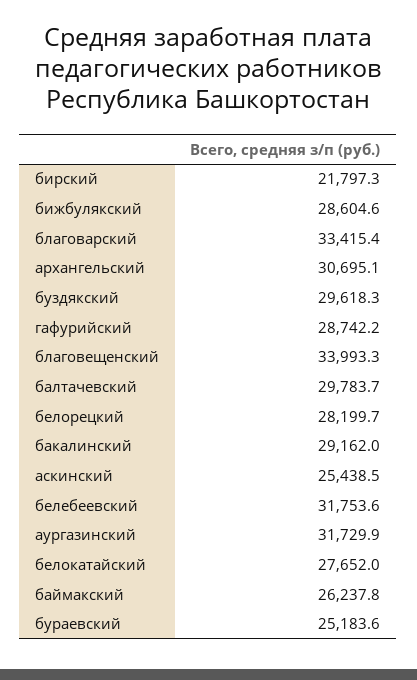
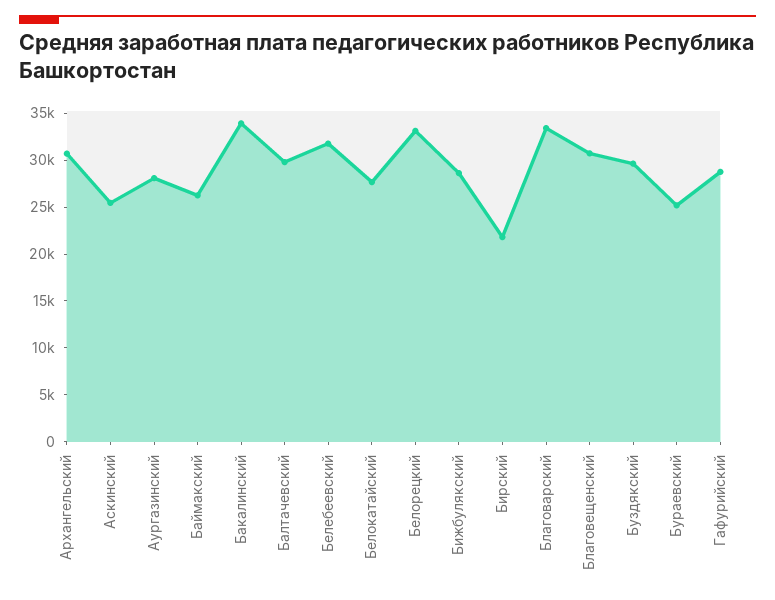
благовещенский: 33993.3 -> 31000
белорецкий: 28199.7 -> 33000
бакалинский: 29162 -> 34000
аургазинский: 31729.9 -> 28000

